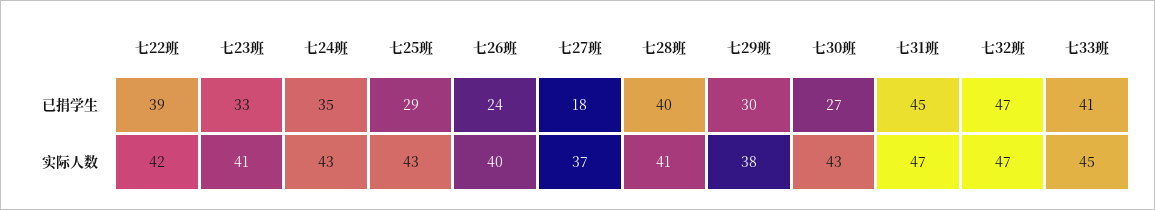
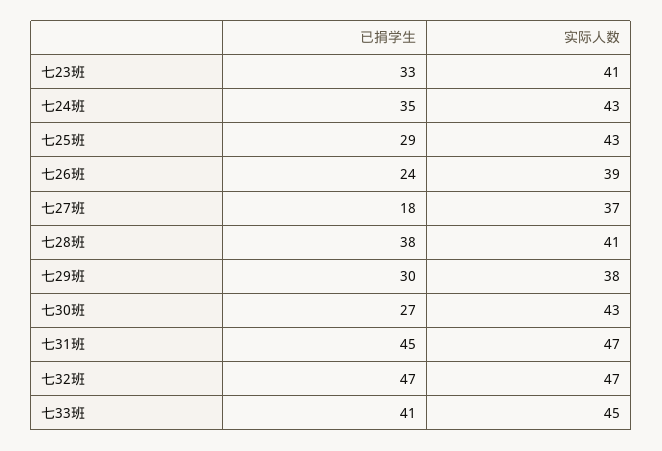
七22班, 已捐学生: 39 -> none
七28班, 已捐学生: 40 -> 38
七22班, 实际人数: 42 -> none
七26班, 实际人数: 40 -> 39

